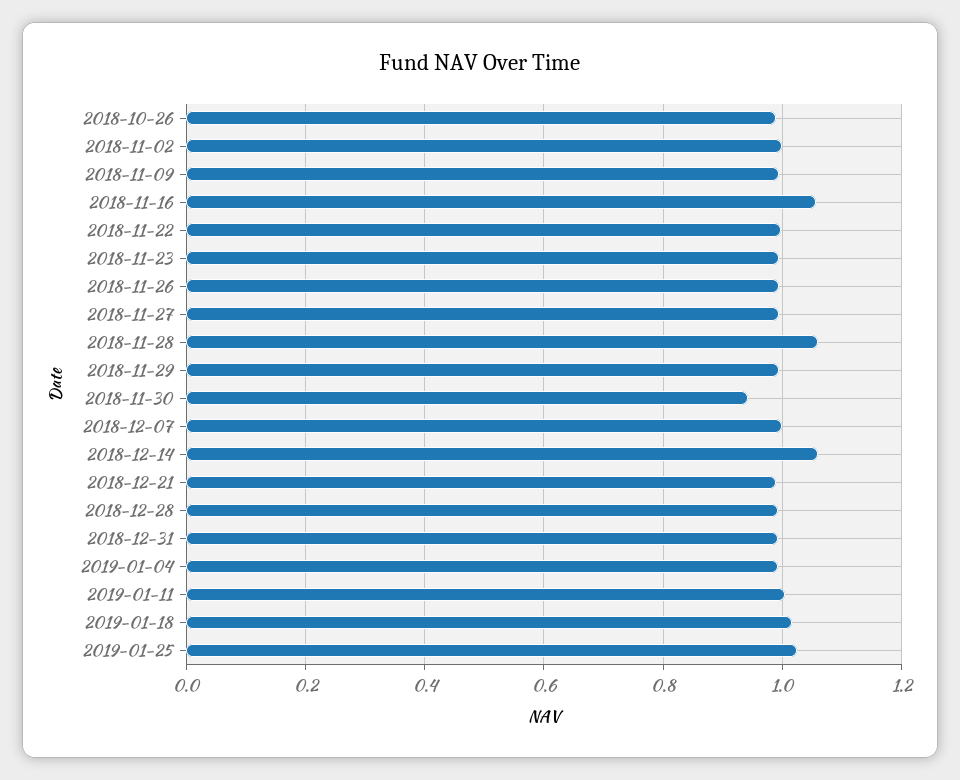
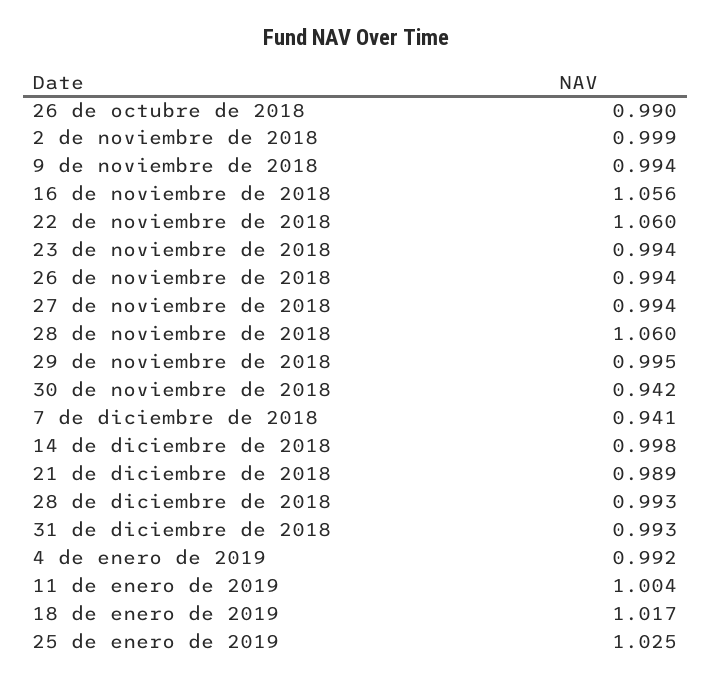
2018-11-22: 1 -> 1.06
2018-12-07: 1 -> 0.941
2018-12-14: 1.06 -> 0.998

